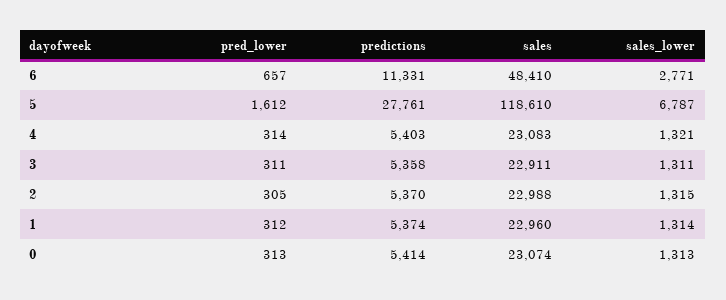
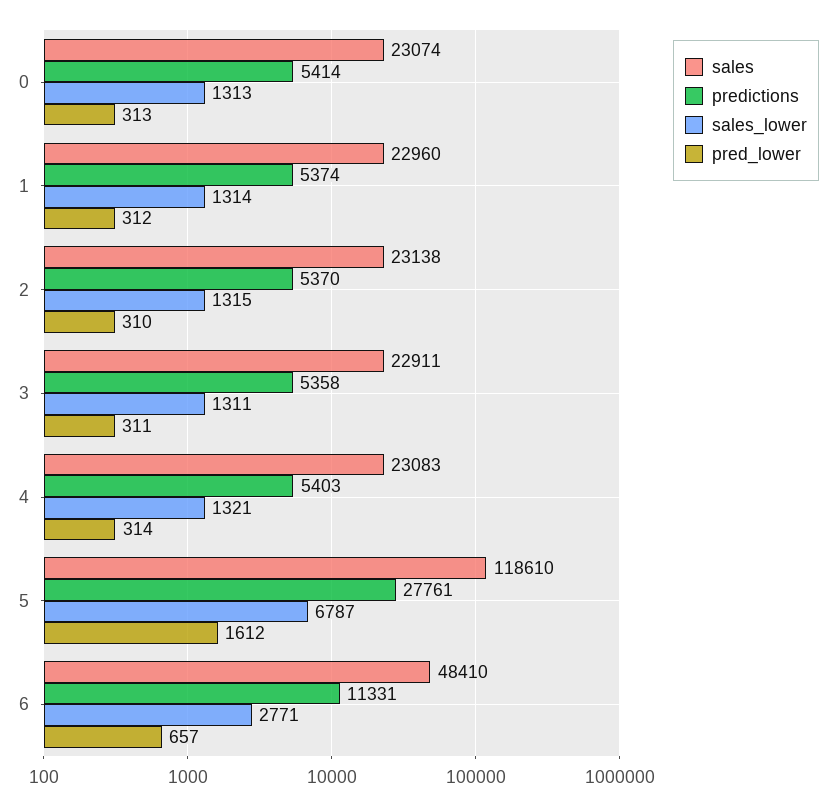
pred_lower, 2: 305 -> 310
sales, 2: 22988 -> 23138

